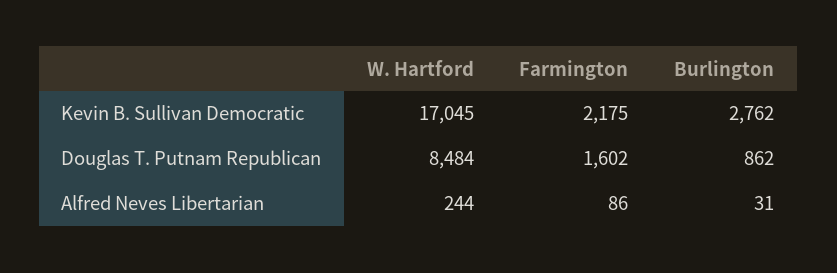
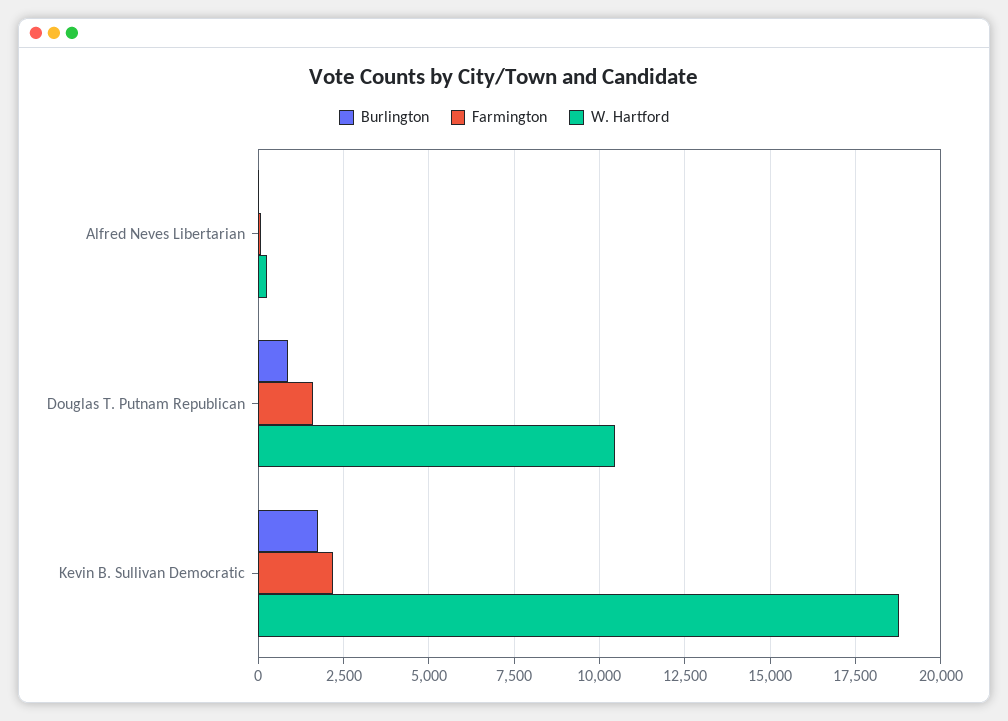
W. Hartford, Kevin B. Sullivan Democratic: 17045 -> 18750
Burlington, Kevin B. Sullivan Democratic: 2762 -> 1750
W. Hartford, Douglas T. Putnam Republican: 8484 -> 10500

